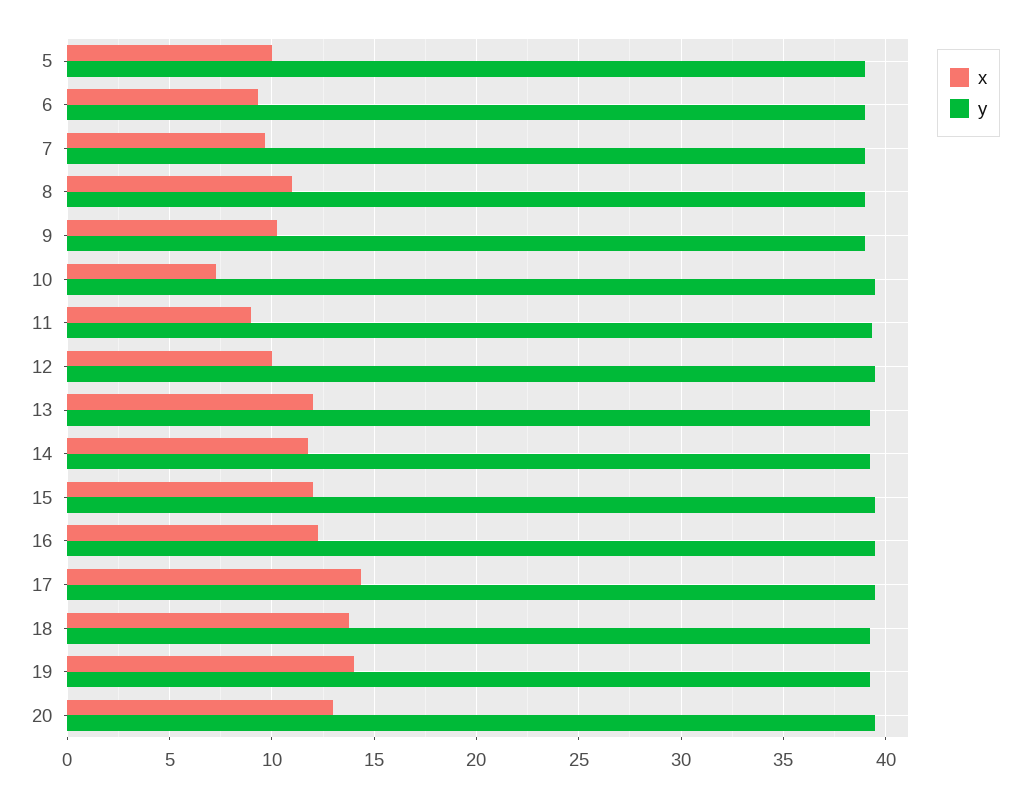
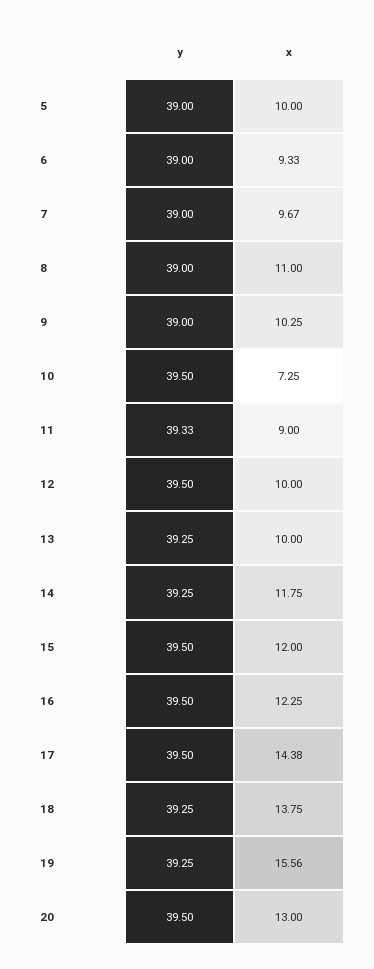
x, 13: 12 -> 10
x, 19: 14 -> 15.56

